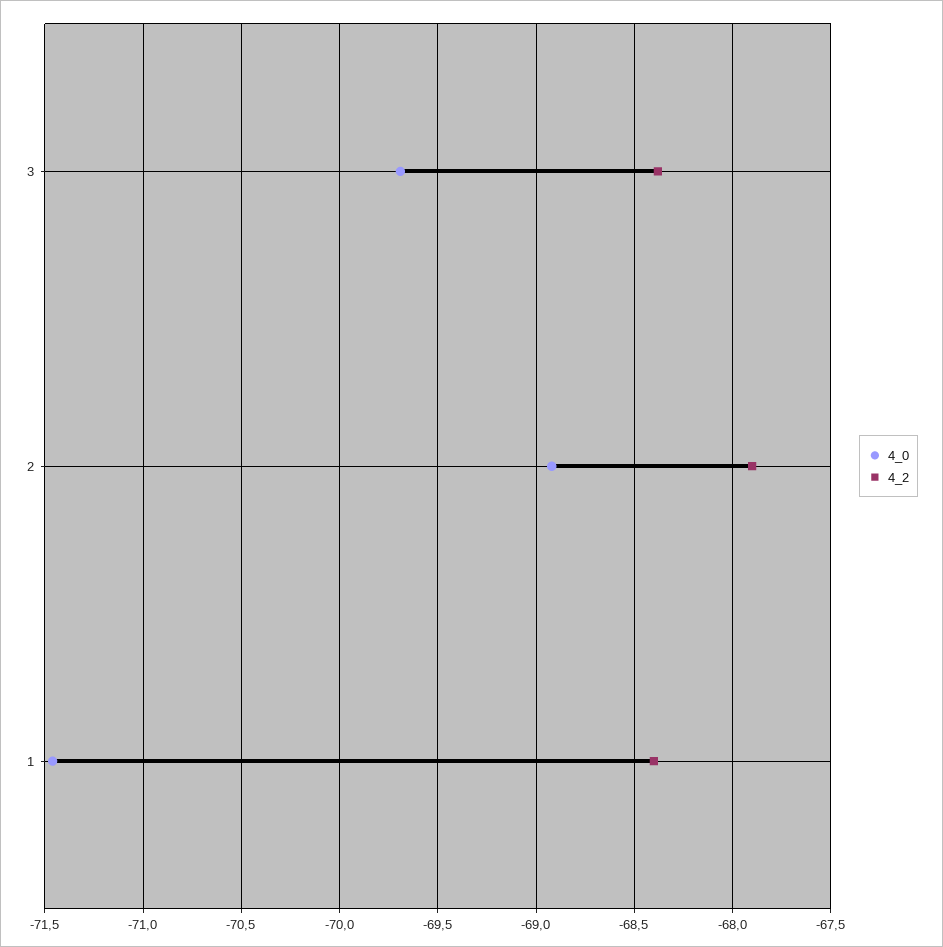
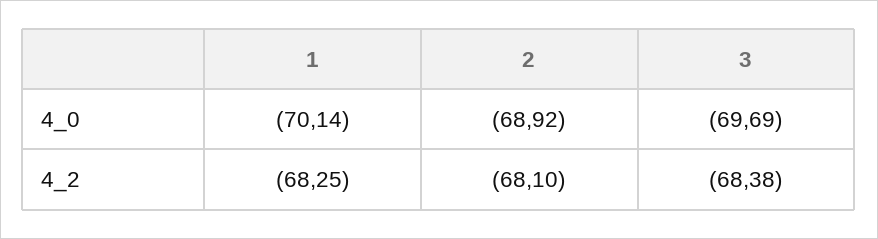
4_2, 2: -67.9 -> -68.1
4_0, 1: -71.45 -> -70.14
4_2, 1: -68.4 -> -68.25

